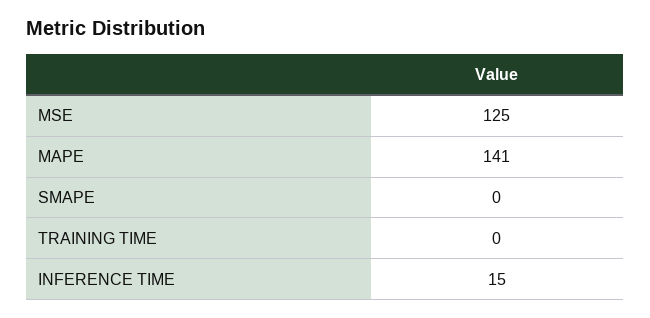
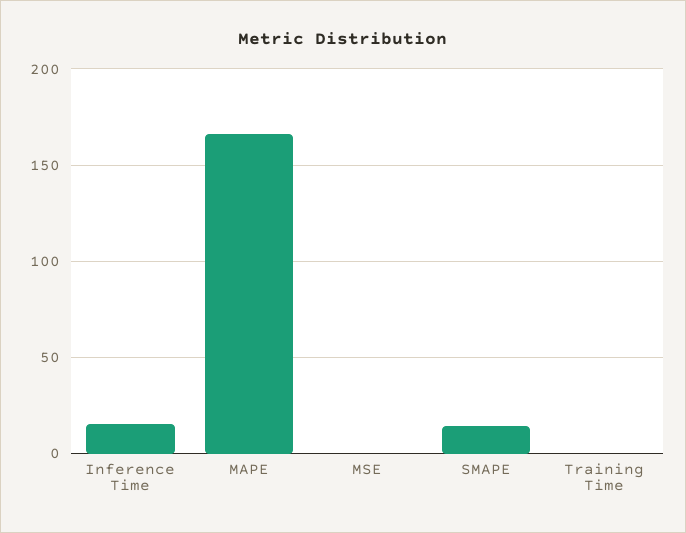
MSE: 125 -> 0
MAPE: 141 -> 165
SMAPE: 0 -> 15

